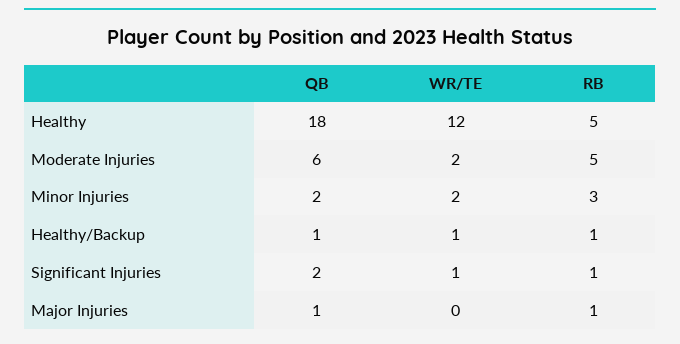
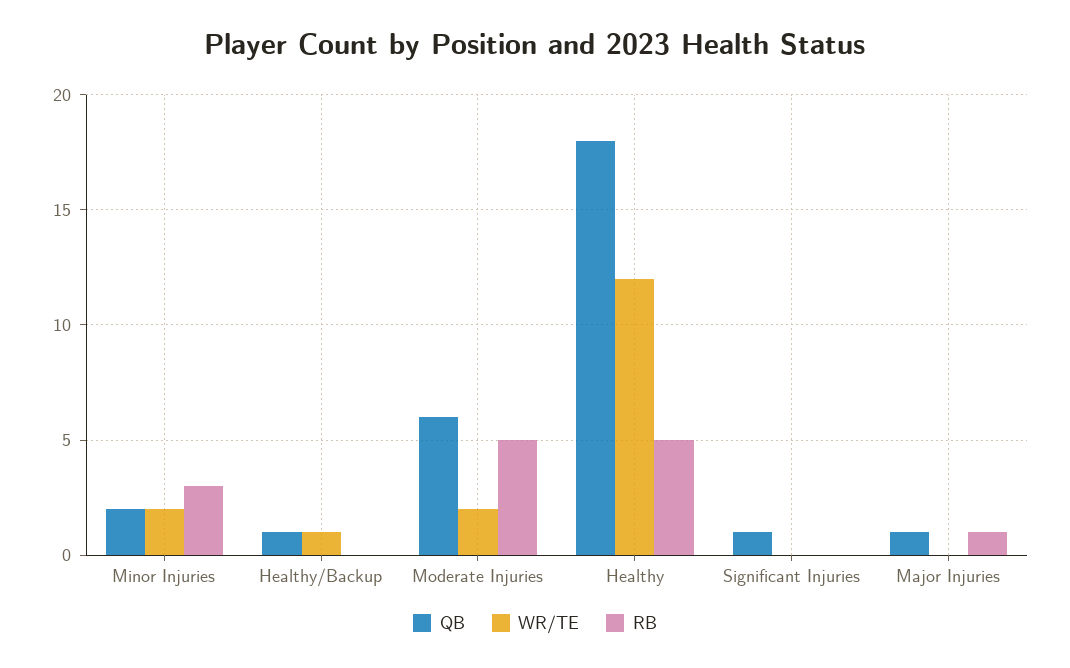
RB, Healthy/Backup: 1 -> 0
QB, Significant Injuries: 2 -> 1
WR/TE, Significant Injuries: 1 -> 0
RB, Significant Injuries: 1 -> 0

